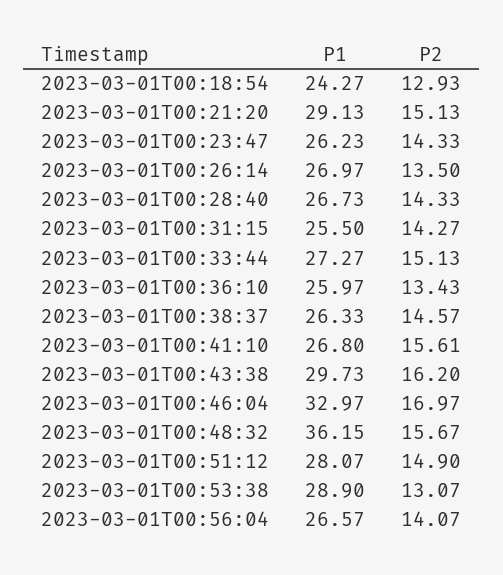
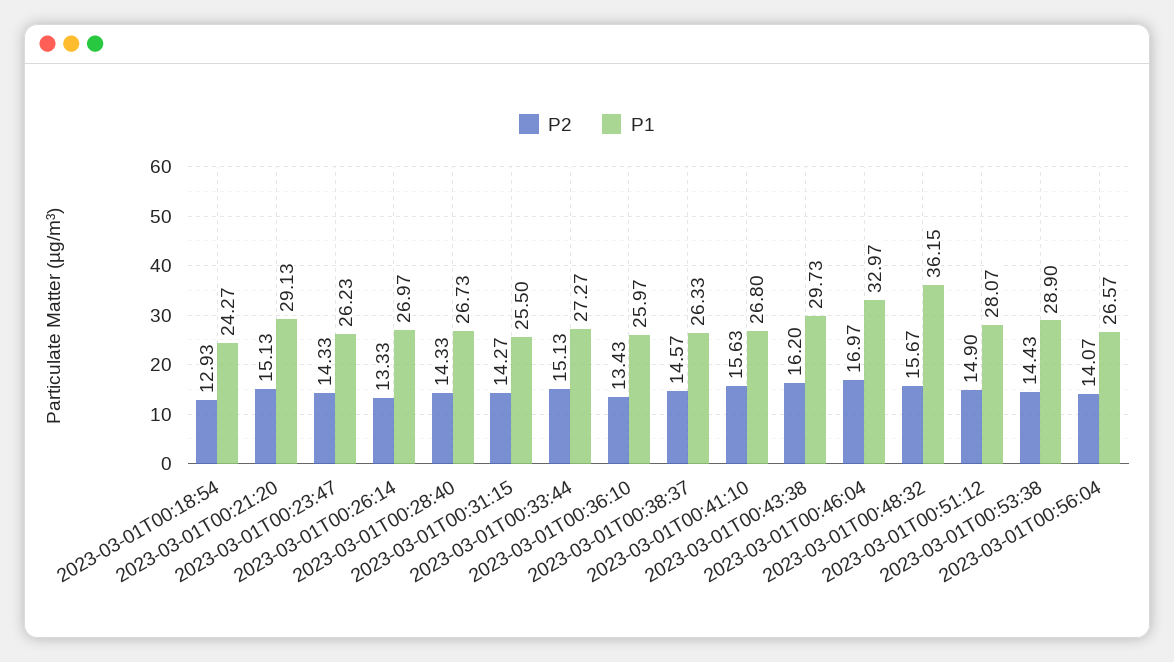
P2, 2023-03-01T00:26:14: 13.5 -> 13.33
P2, 2023-03-01T00:41:10: 15.61 -> 15.63
P2, 2023-03-01T00:53:38: 13.07 -> 14.43

